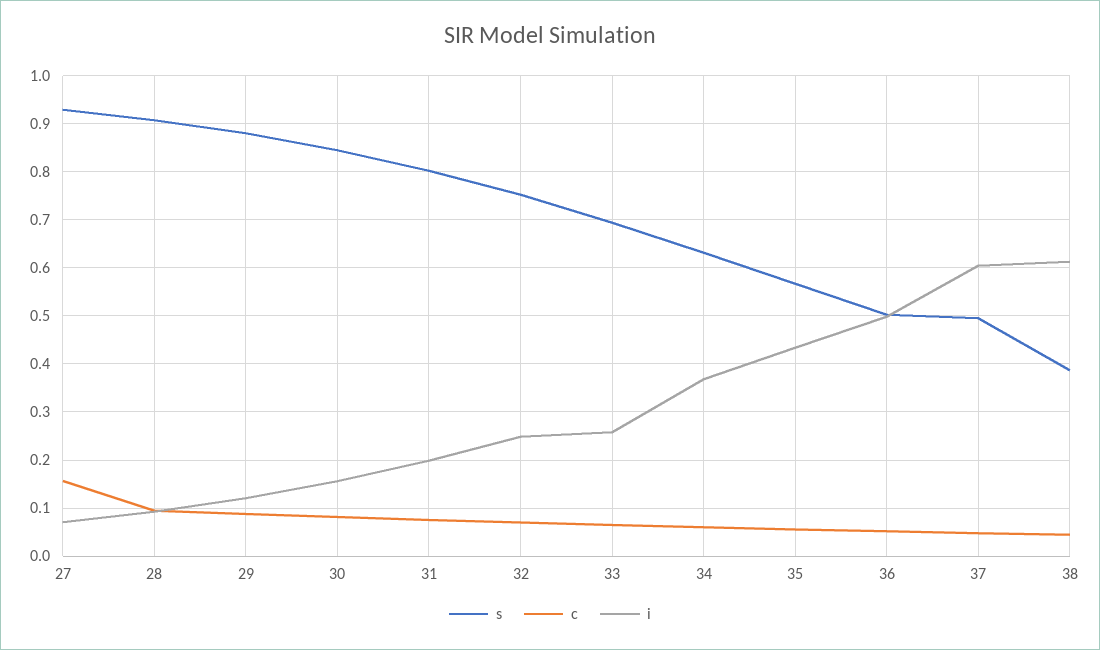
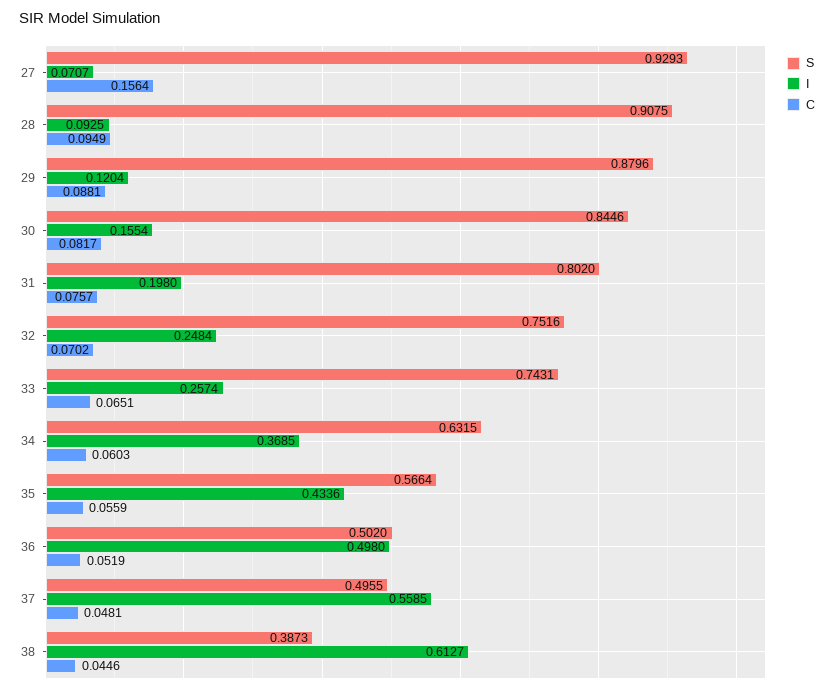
s, 33: 0.7 -> 0.7431
i, 37: 0.6 -> 0.5585

